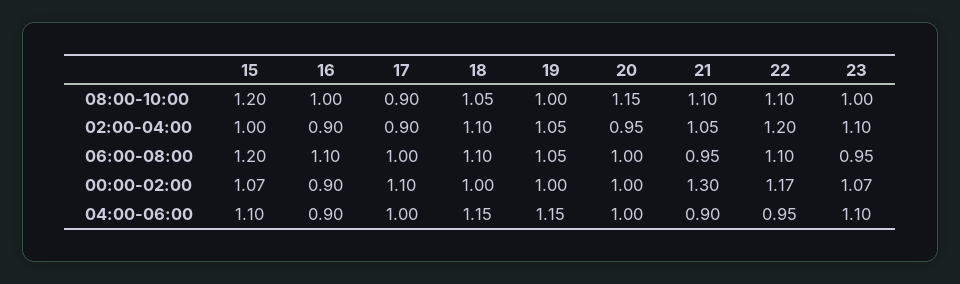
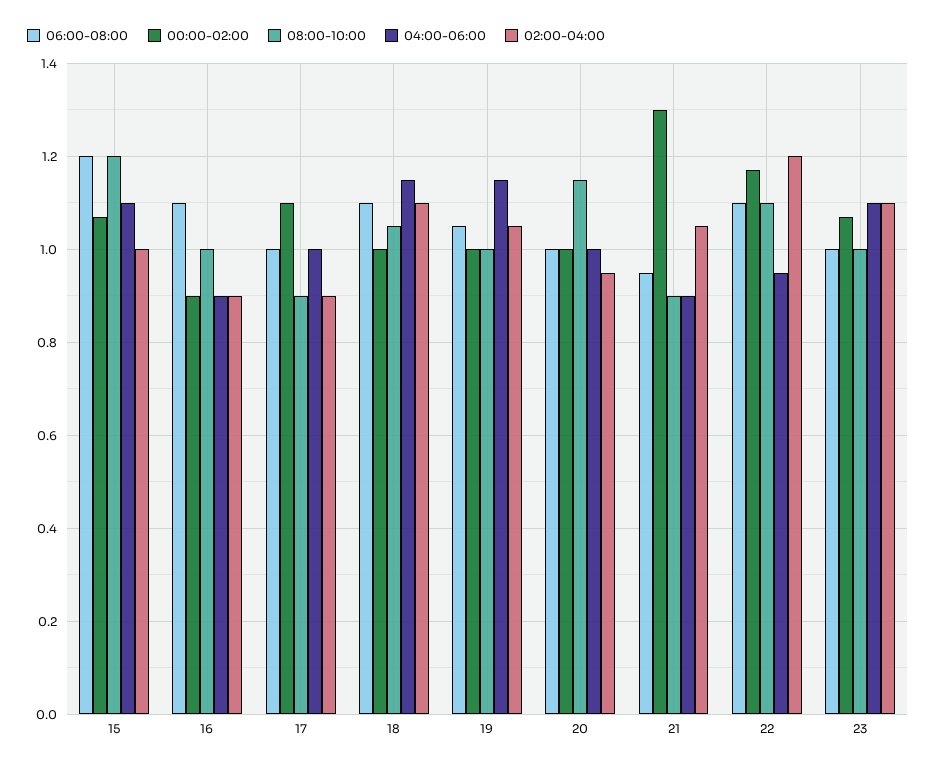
08:00-10:00, 21: 1.1 -> 0.9
06:00-08:00, 23: 0.95 -> 1

